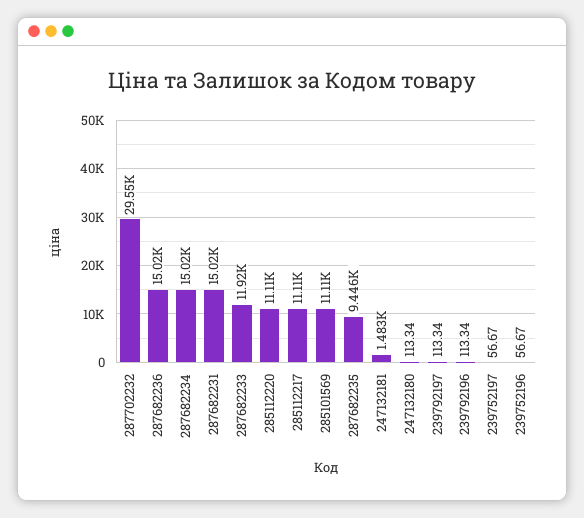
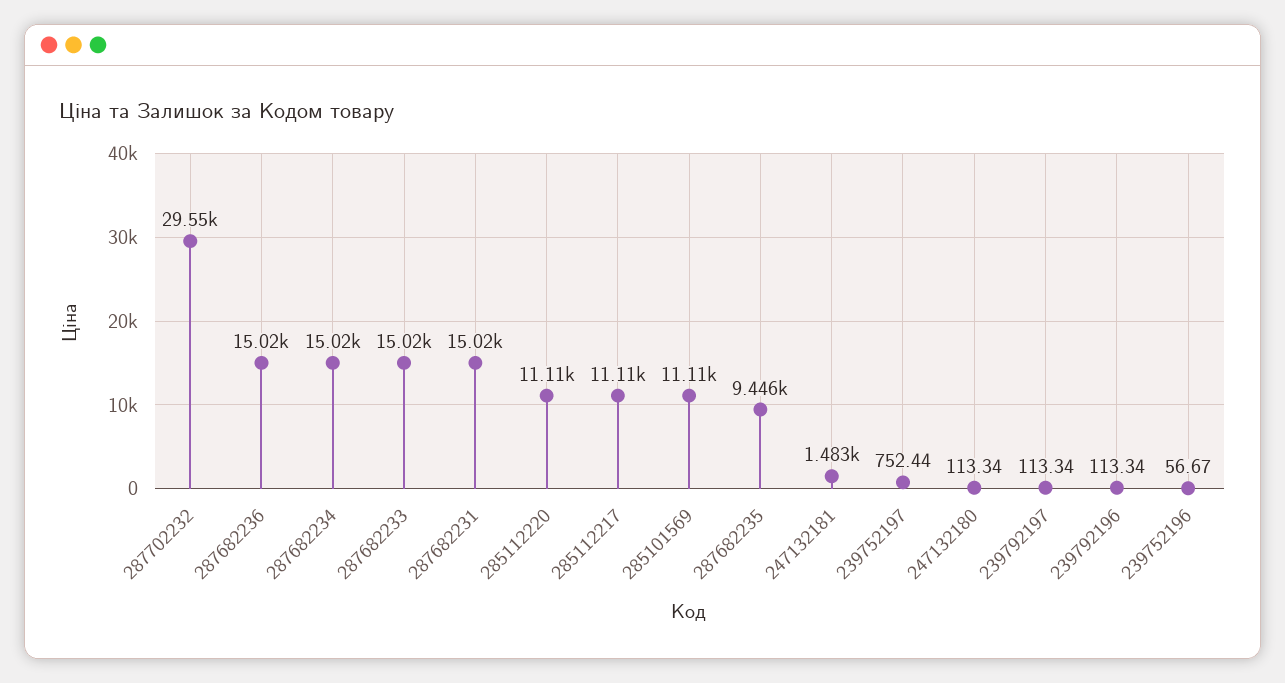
287682233: 11920 -> 15020
239752197: 56.67 -> 752.44

